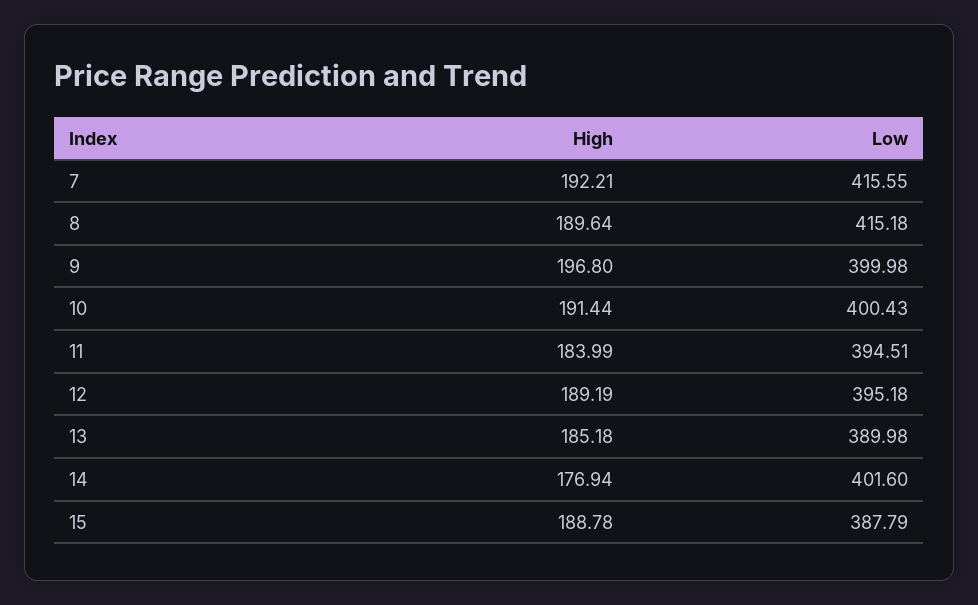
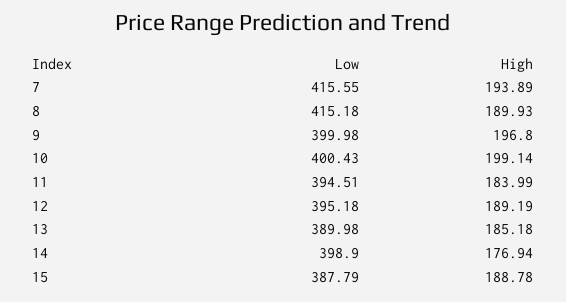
High, 7: 192.21 -> 193.89
High, 8: 189.64 -> 189.93
High, 10: 191.44 -> 199.14
Low, 14: 401.6 -> 398.9

